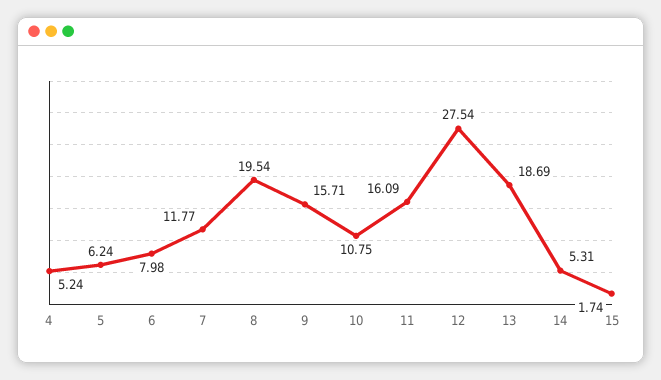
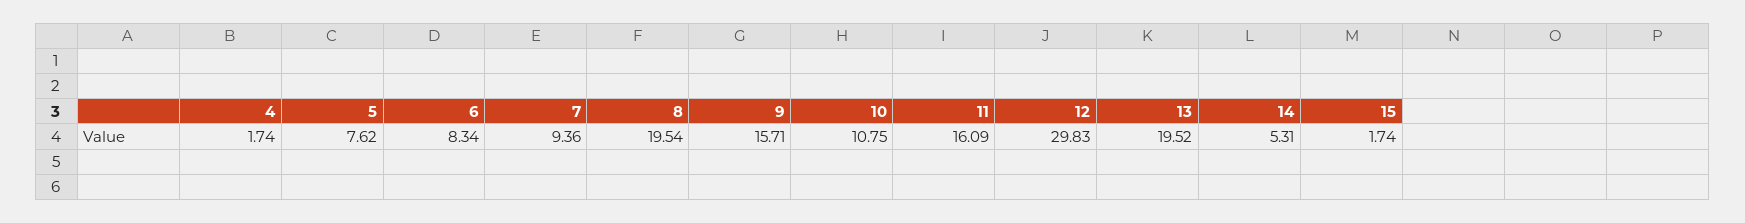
4: 5.24 -> 1.74
5: 6.24 -> 7.62
6: 7.98 -> 8.34
7: 11.77 -> 9.36
12: 27.54 -> 29.83
13: 18.69 -> 19.52

